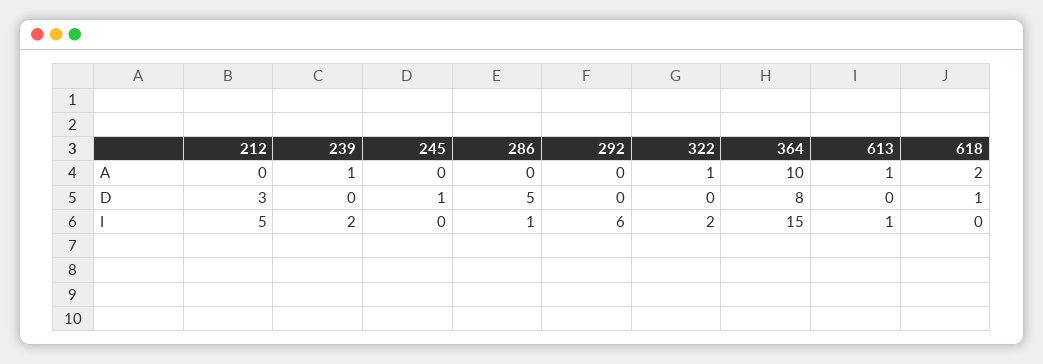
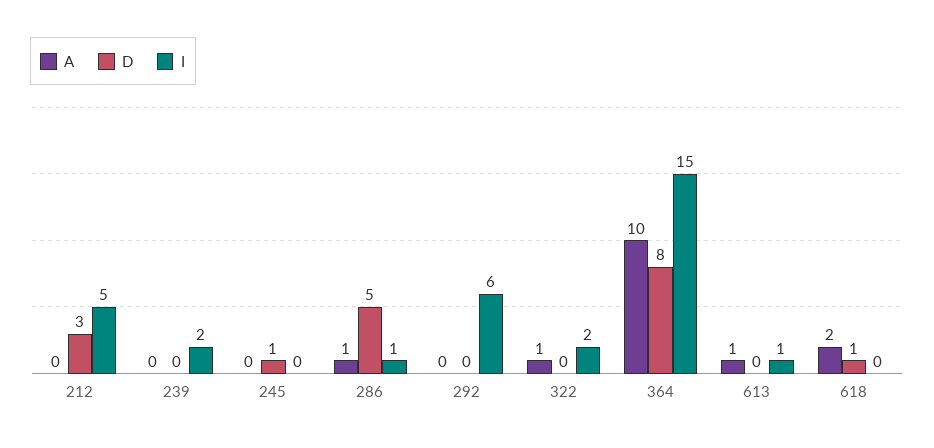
A, 239: 1 -> 0
A, 286: 0 -> 1

